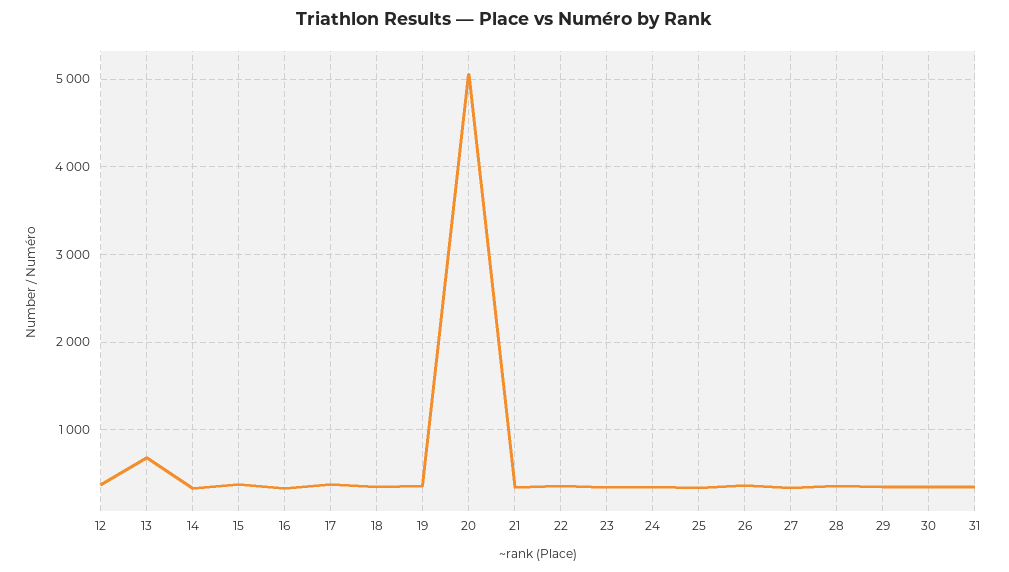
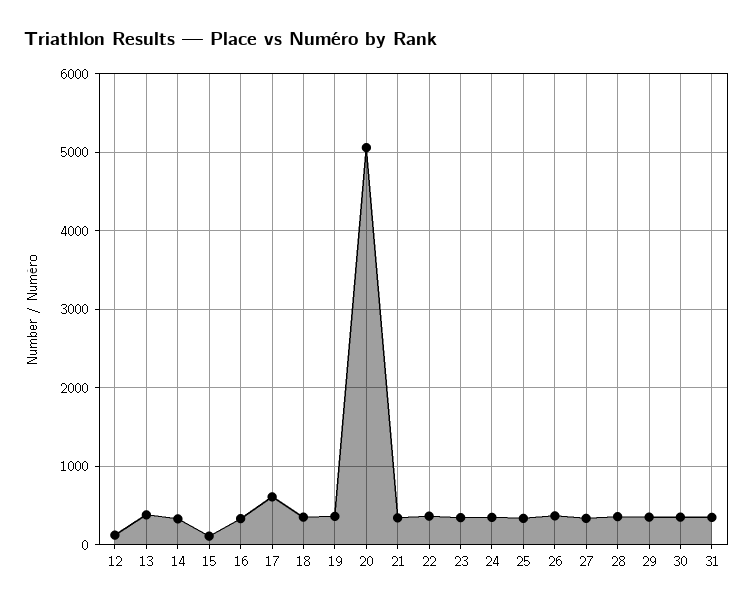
12: 400 -> 100
13: 700 -> 400
15: 400 -> 100
17: 400 -> 600

